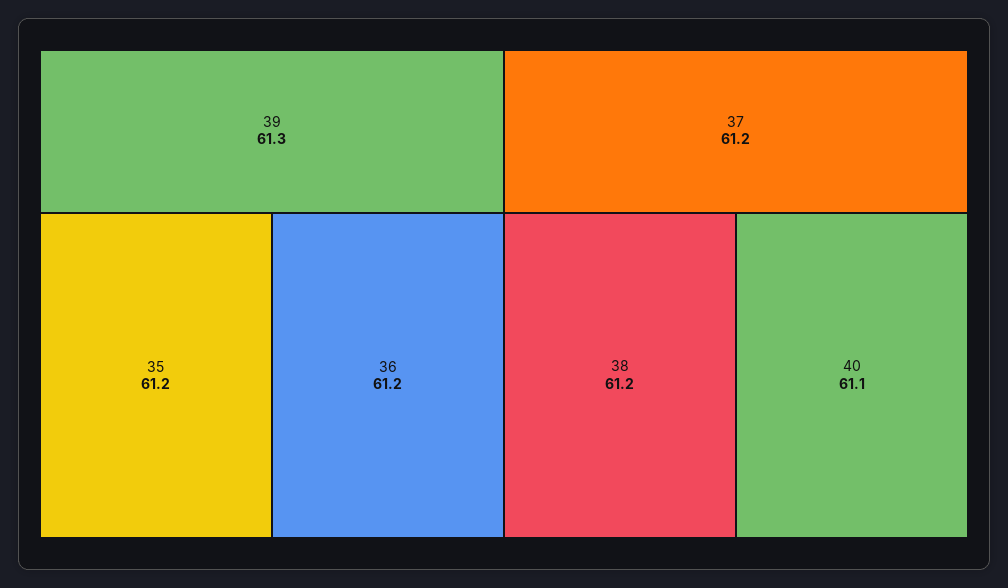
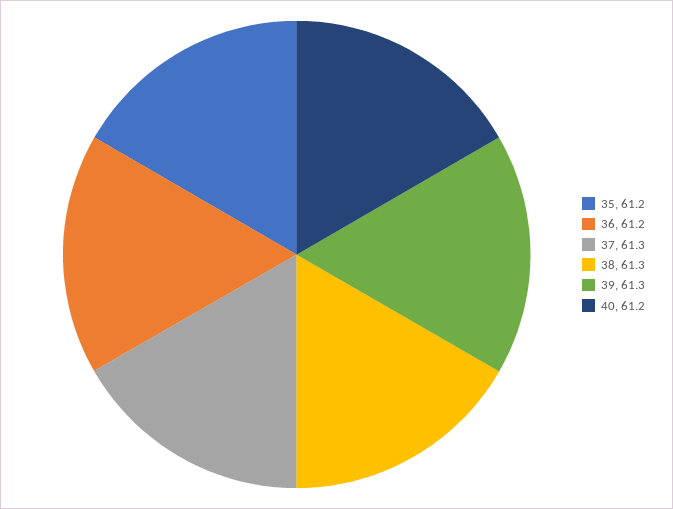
37: 61.2 -> 61.3
38: 61.2 -> 61.3
40: 61.1 -> 61.2

